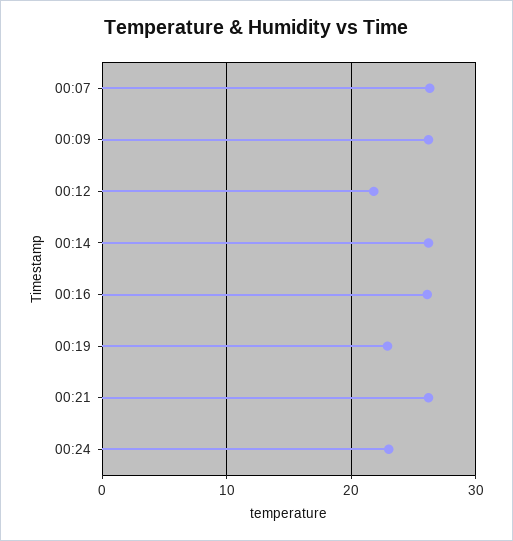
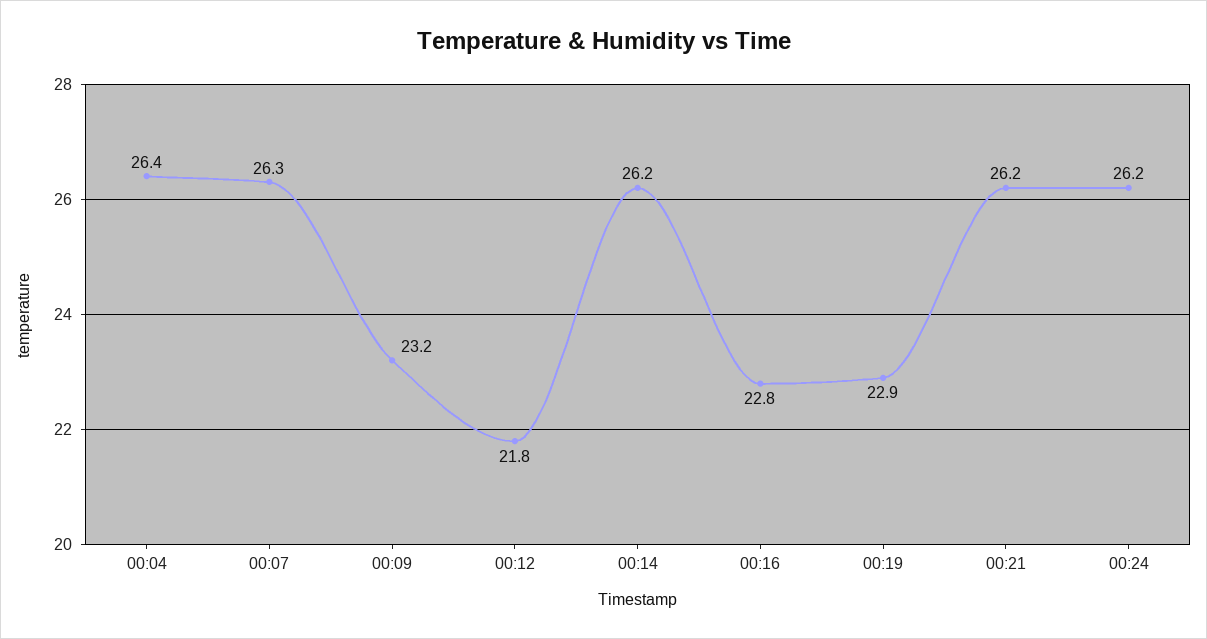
00:09: 26 -> 23.2
00:16: 26 -> 22.8
00:24: 23 -> 26.2
00:04: none -> 26.4

